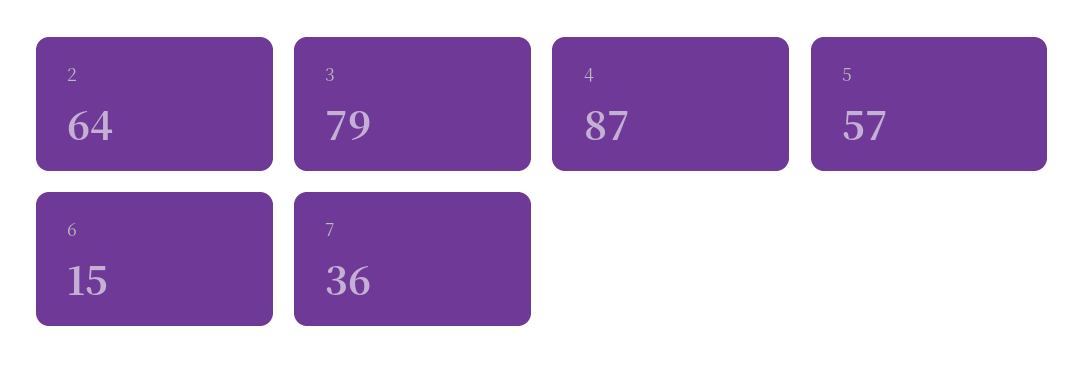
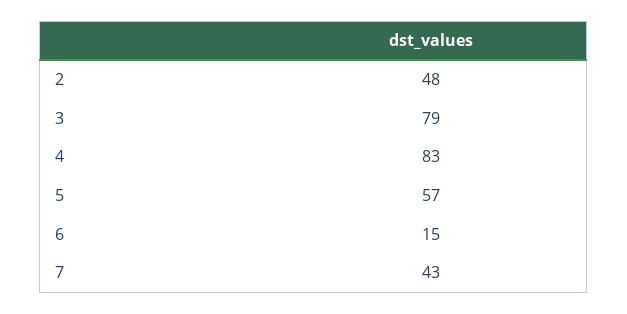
2: 64 -> 48
4: 87 -> 83
7: 36 -> 43

